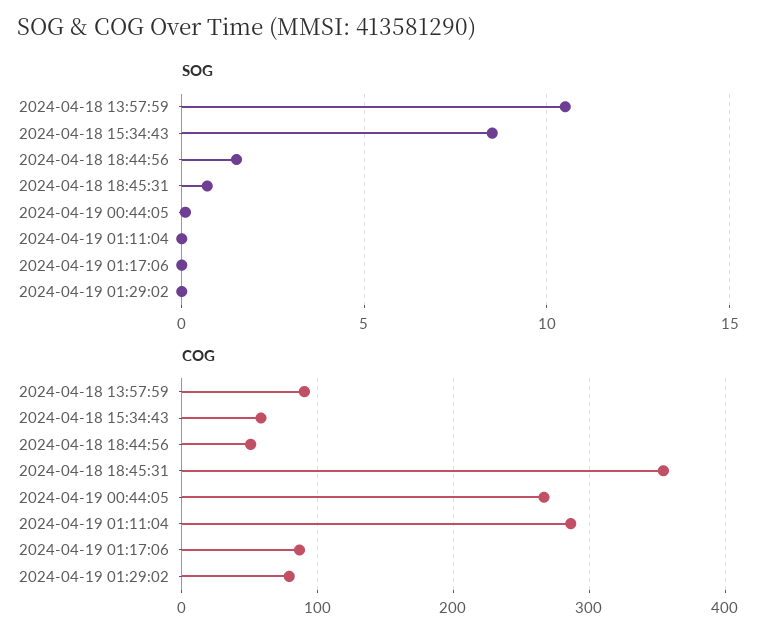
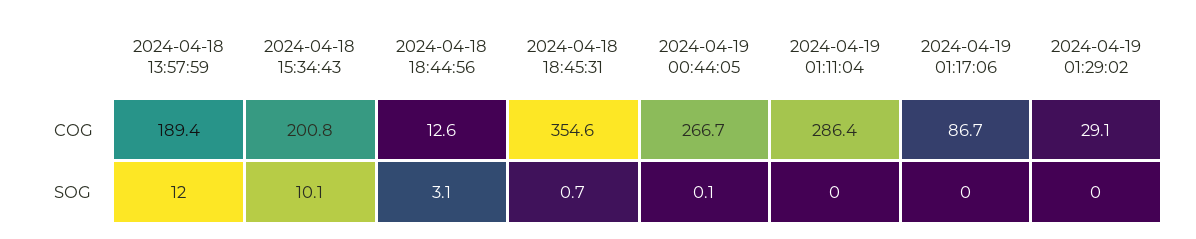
SOG, 2024-04-18 13:57:59: 10.5 -> 12
SOG, 2024-04-18 15:34:43: 8.5 -> 10.1
SOG, 2024-04-18 18:44:56: 1.5 -> 3.1
COG, 2024-04-18 13:57:59: 90 -> 189.4
COG, 2024-04-18 15:34:43: 60 -> 200.8
COG, 2024-04-18 18:44:56: 50 -> 12.6
COG, 2024-04-19 01:29:02: 80 -> 29.1

